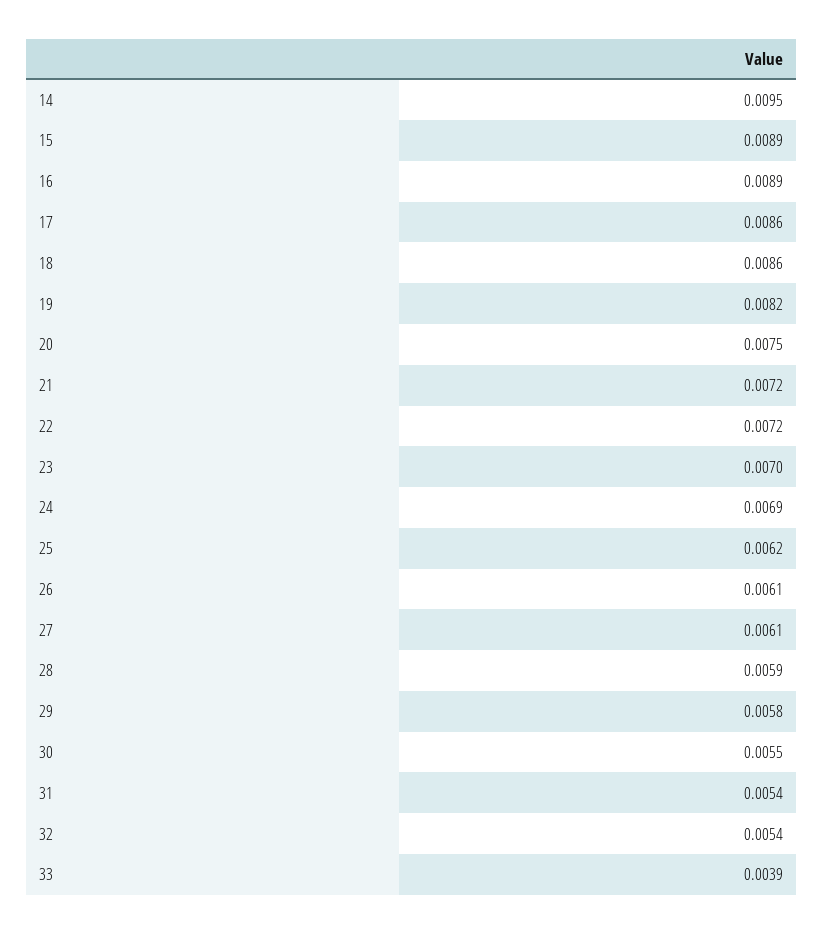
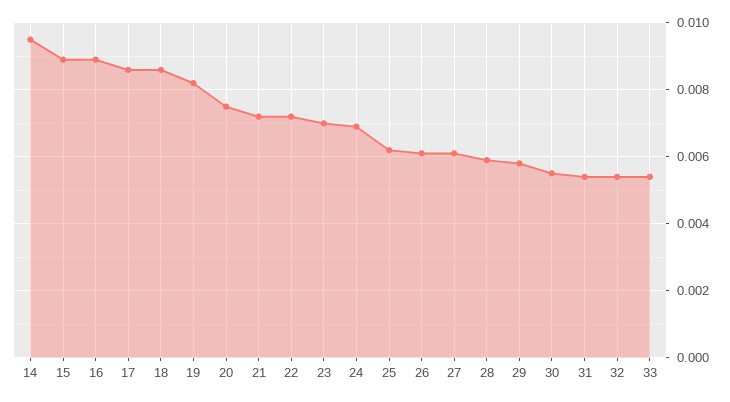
33: 0.0039 -> 0.0055

